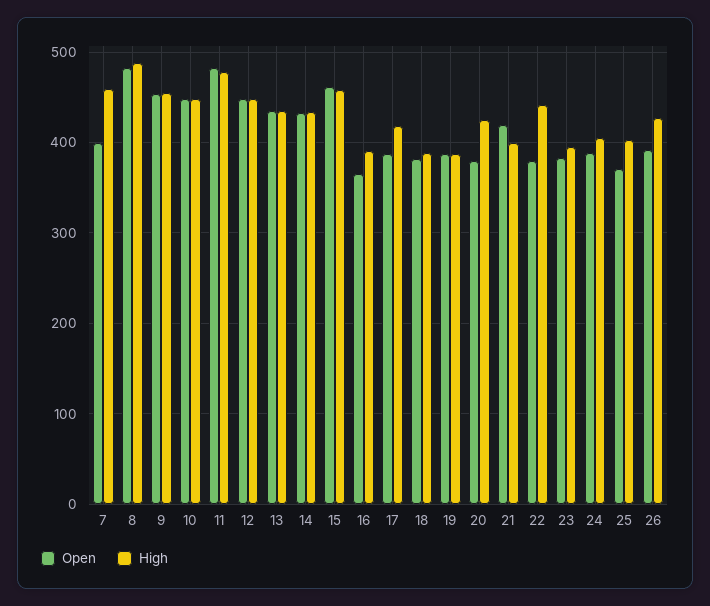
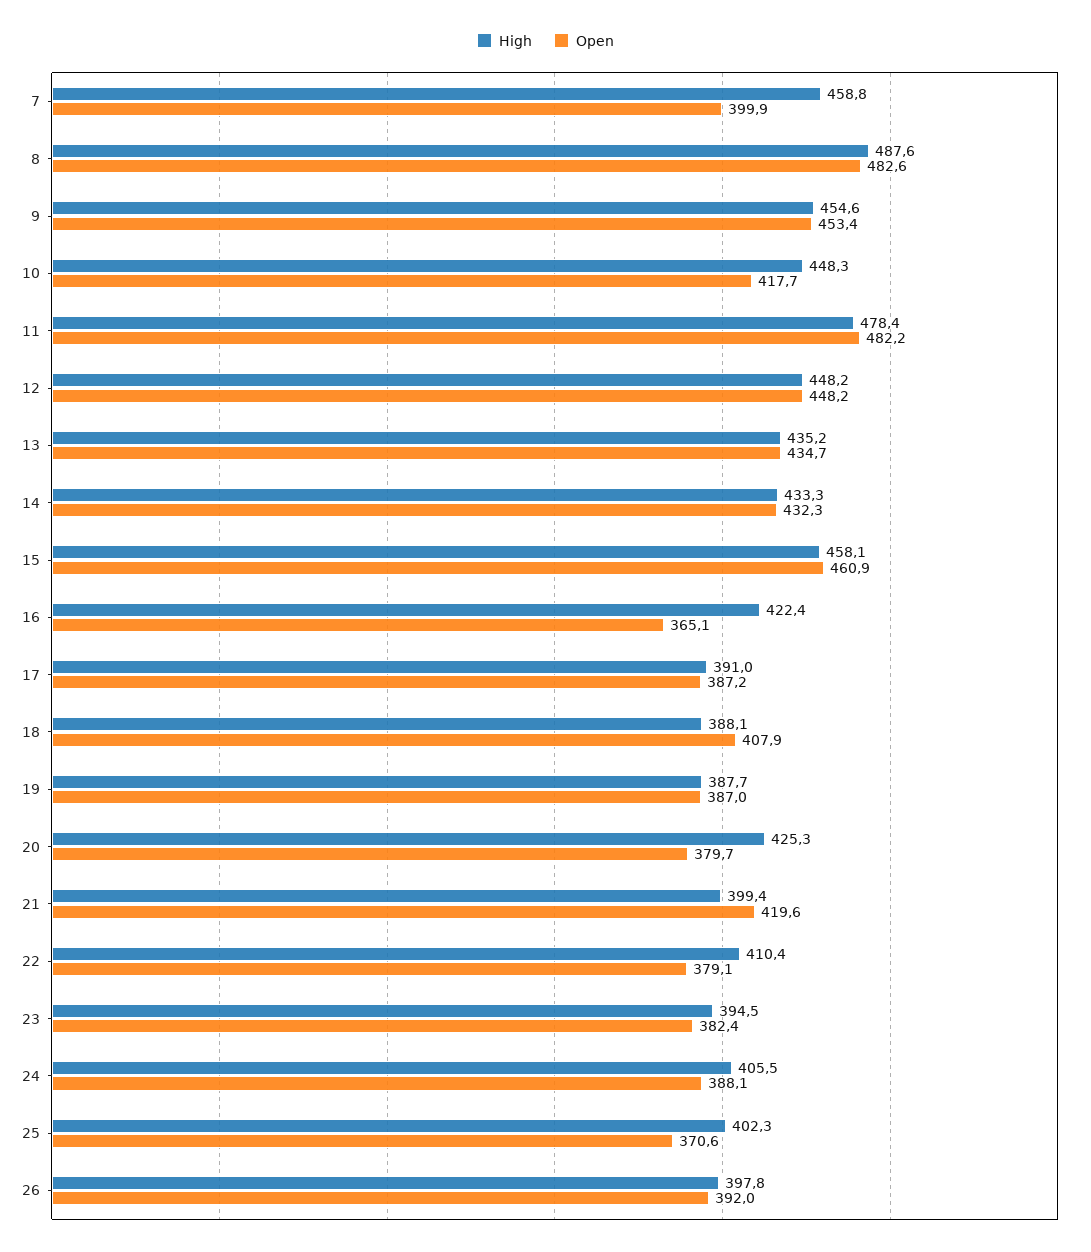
Open, 10: 450 -> 417.7
High, 16: 390 -> 422.4
High, 17: 420 -> 391
Open, 18: 380 -> 407.9
High, 22: 440 -> 410.4
High, 26: 430 -> 397.8

